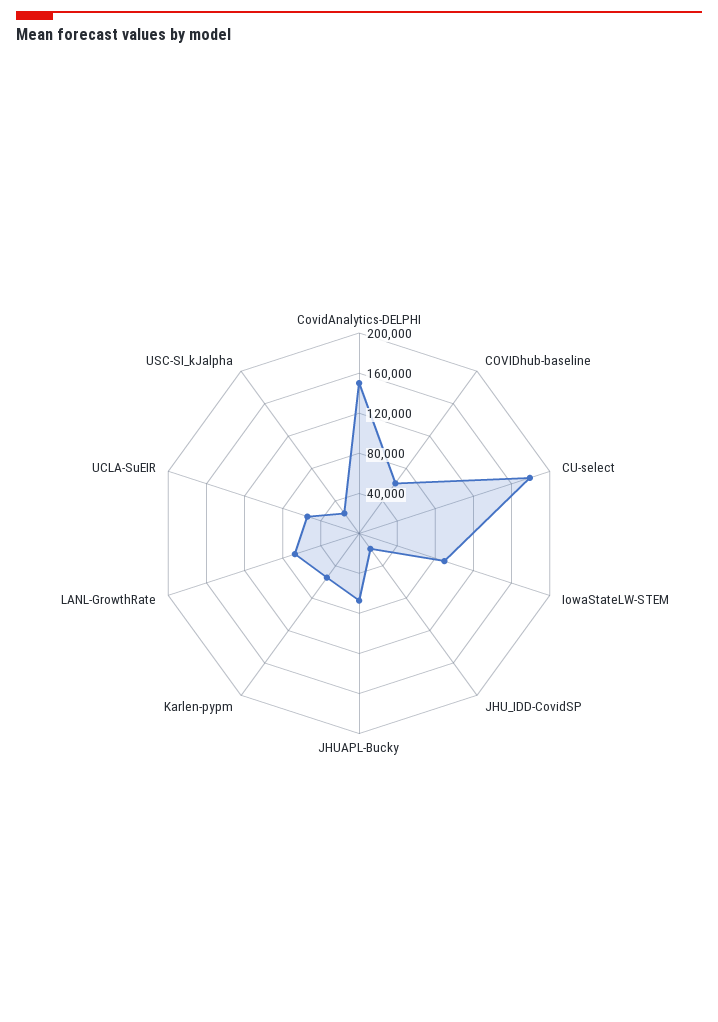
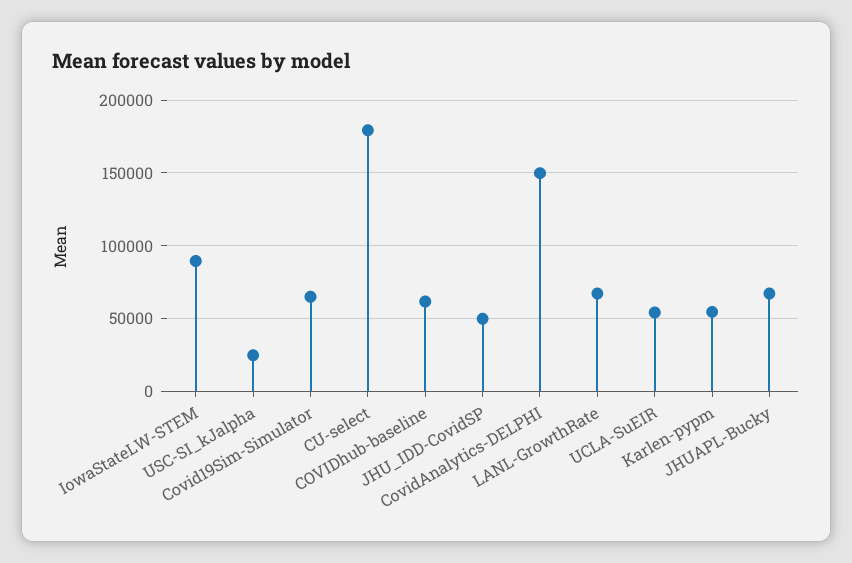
JHU_IDD-CovidSP: 20000 -> 50000
Covid19Sim-Simulator: none -> 65000

